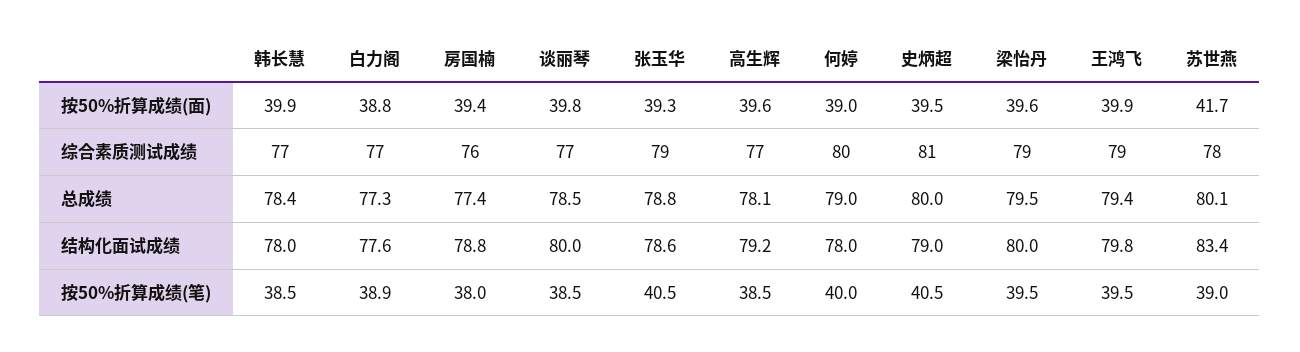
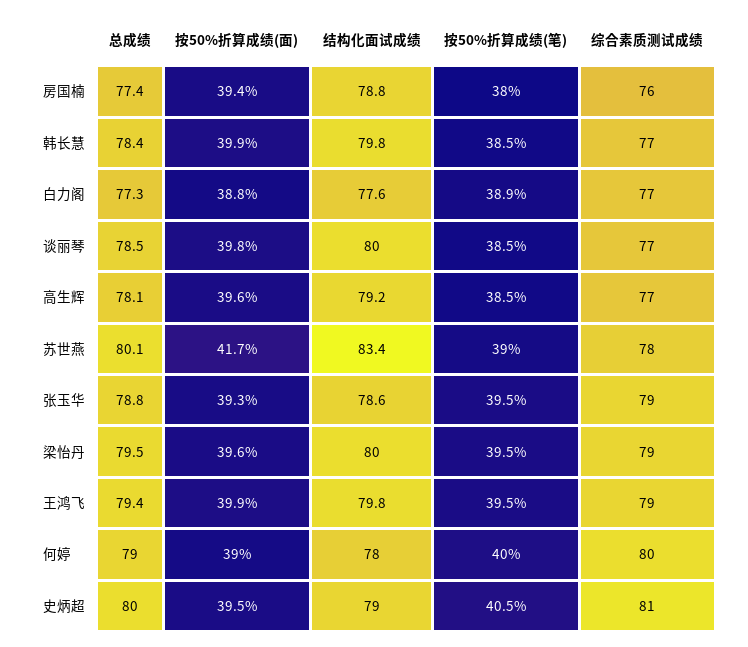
韩长慧, 结构化面试成绩: 78 -> 79.8
张玉华, 按50%折算成绩(笔): 40.5 -> 39.5

